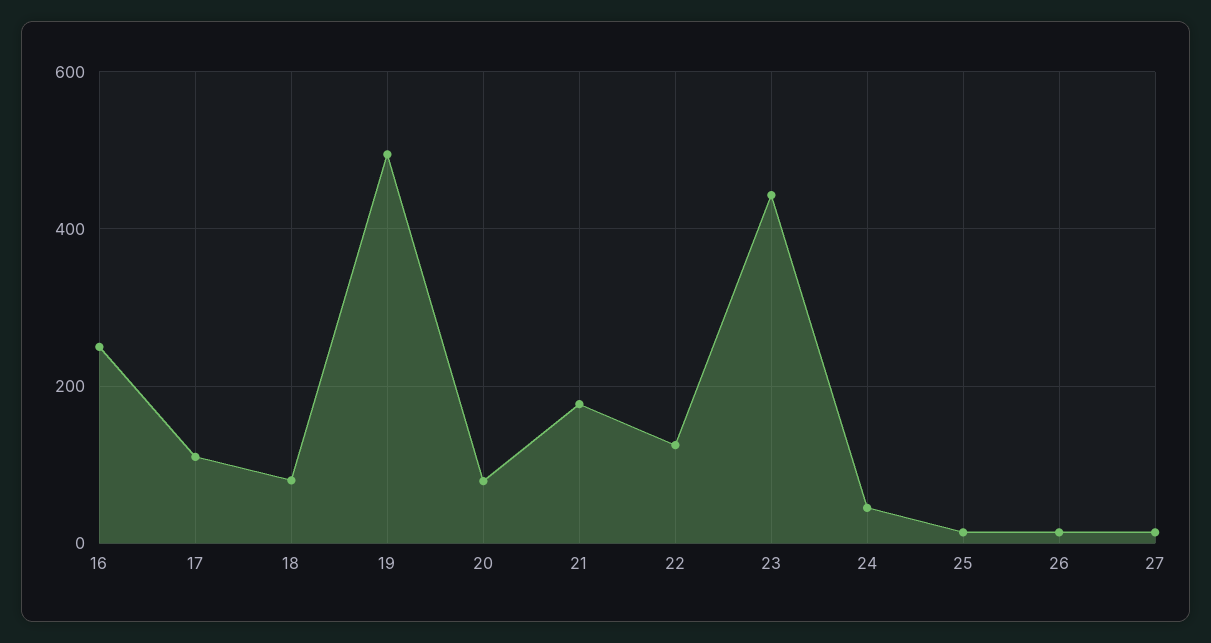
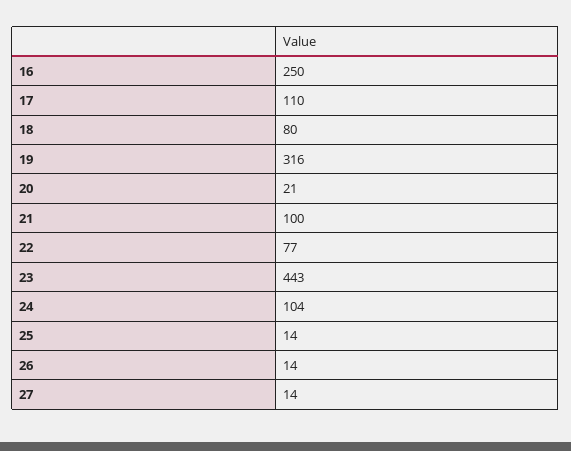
19: 500 -> 316
20: 80 -> 21
21: 180 -> 100
22: 120 -> 77
24: 40 -> 104

